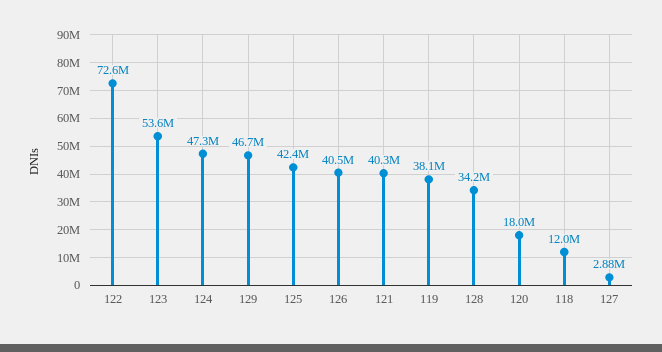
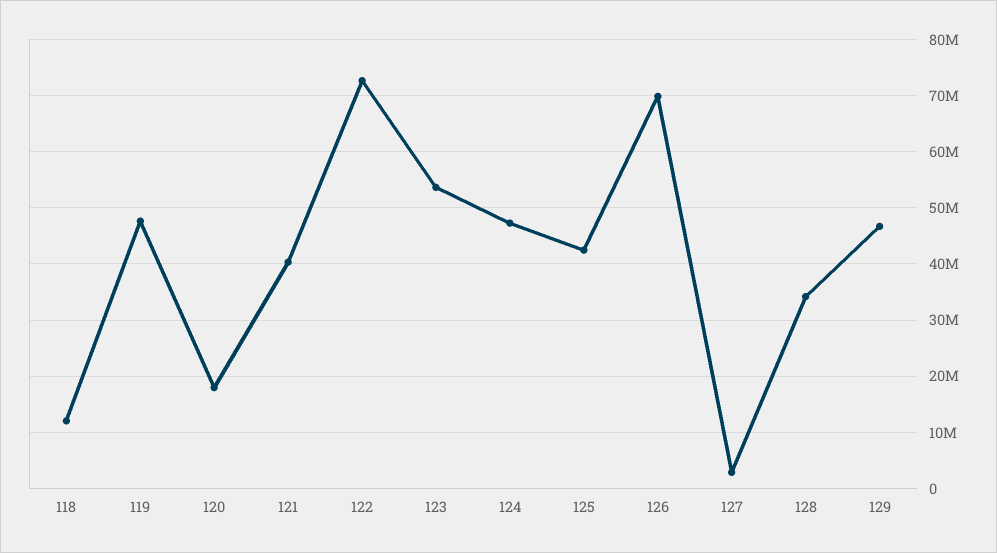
126: 40500000 -> 70000000
119: 38100000 -> 48000000

